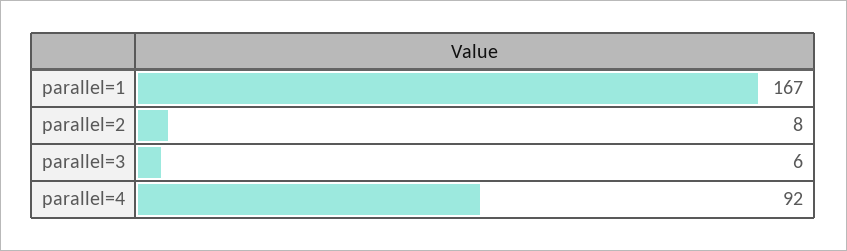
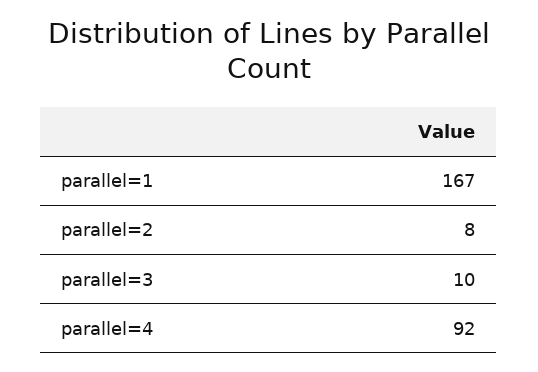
parallel=3: 6 -> 10

